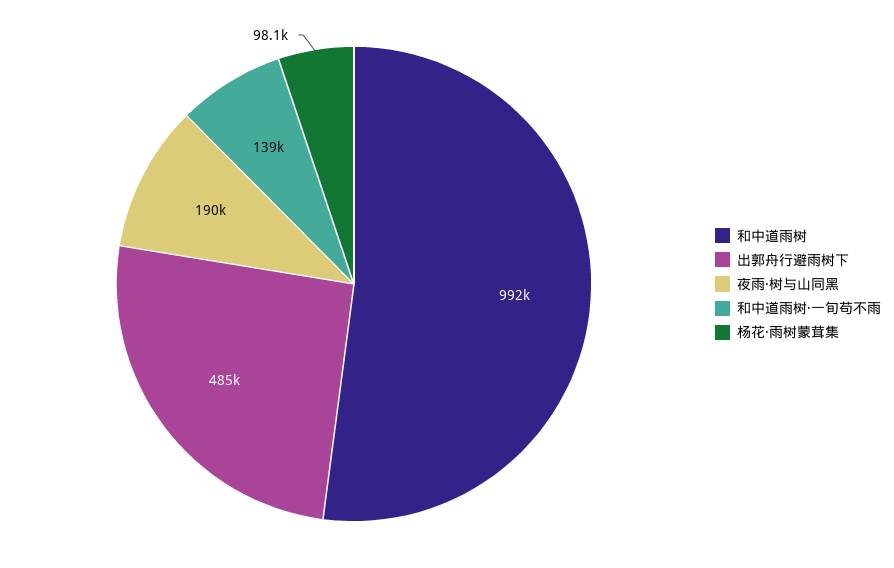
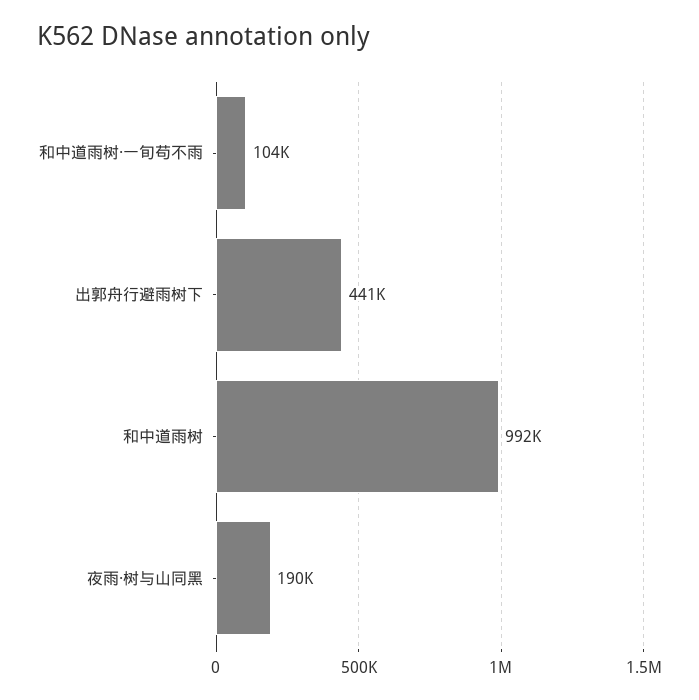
出郭舟行避雨树下: 485000 -> 441000
和中道雨树·一旬苟不雨: 139000 -> 104000
杨花·雨树蒙茸集: 98100 -> none

